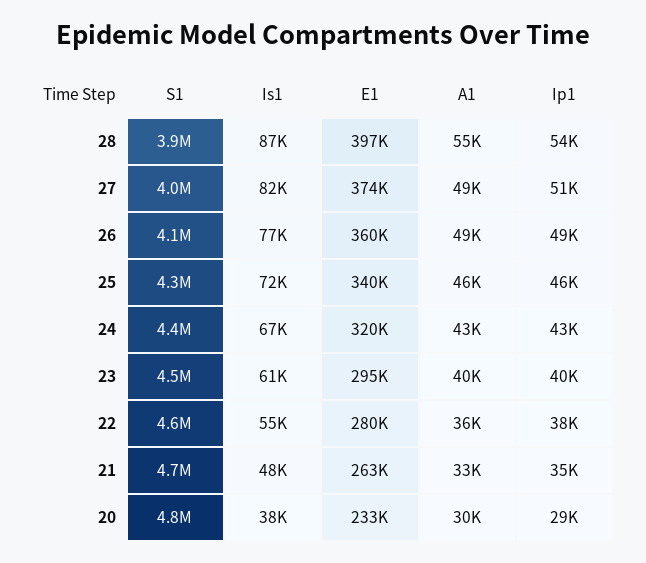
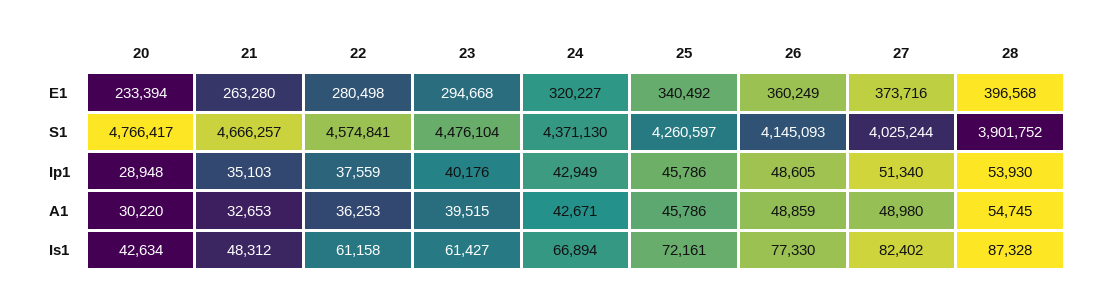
Is1, 22: 55000 -> 61158
Is1, 20: 38000 -> 42634

